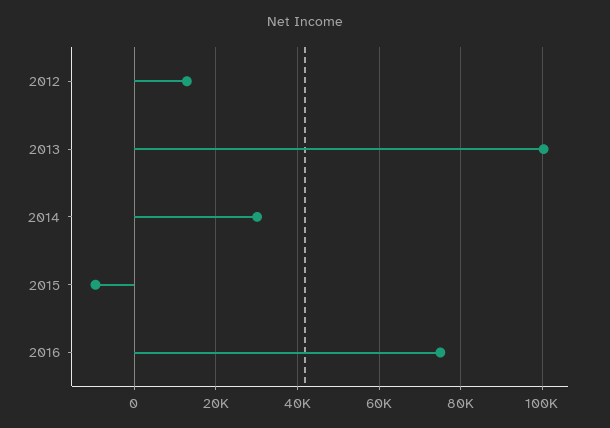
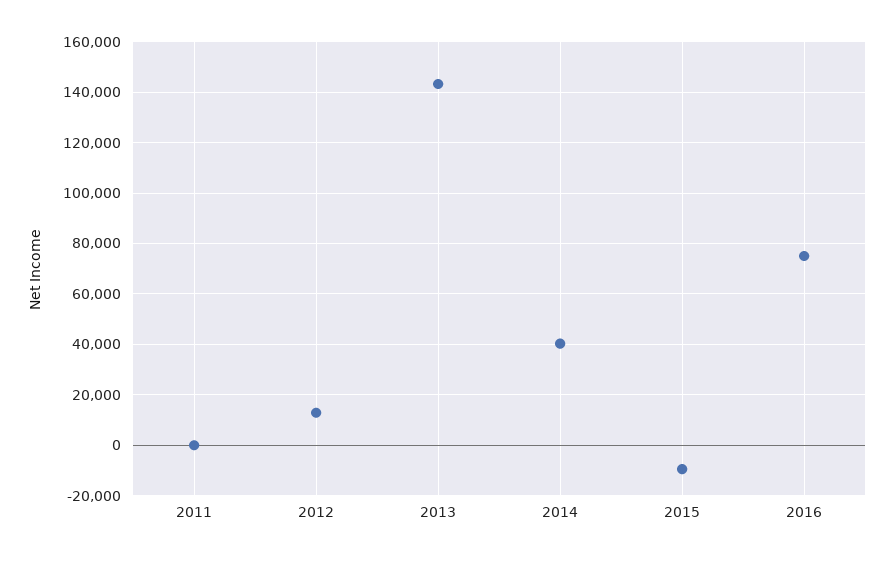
2013: 100000 -> 142500
2014: 30000 -> 40000
2011: none -> 0

